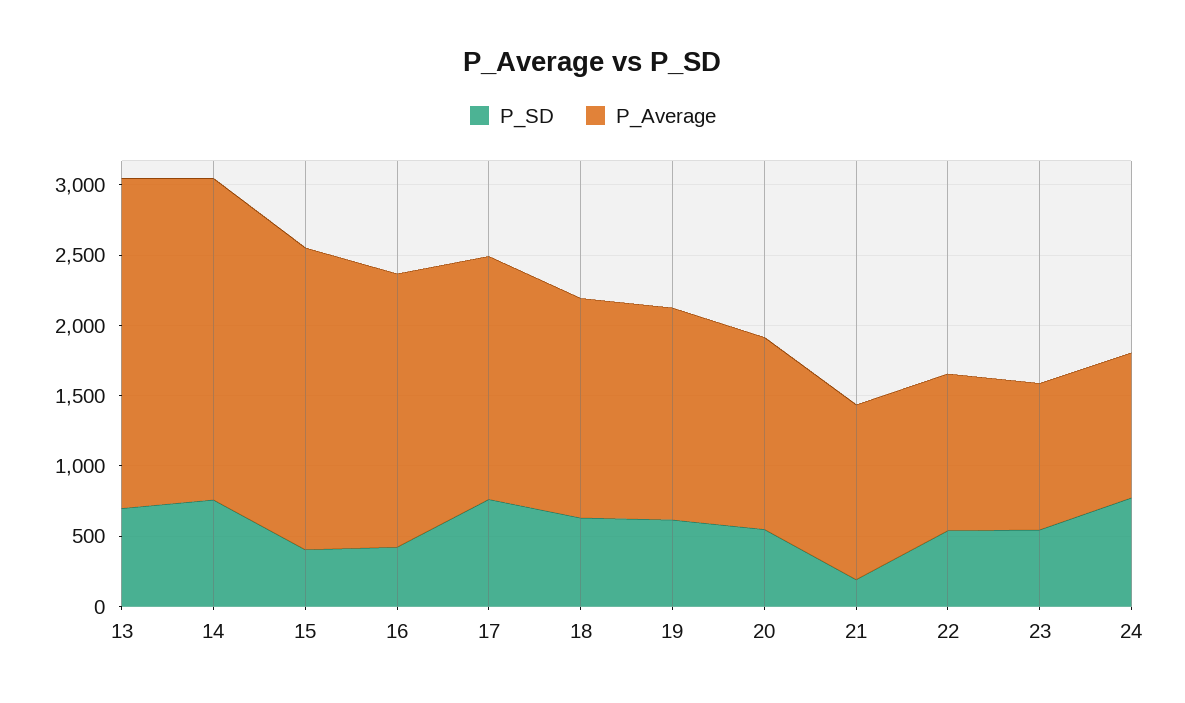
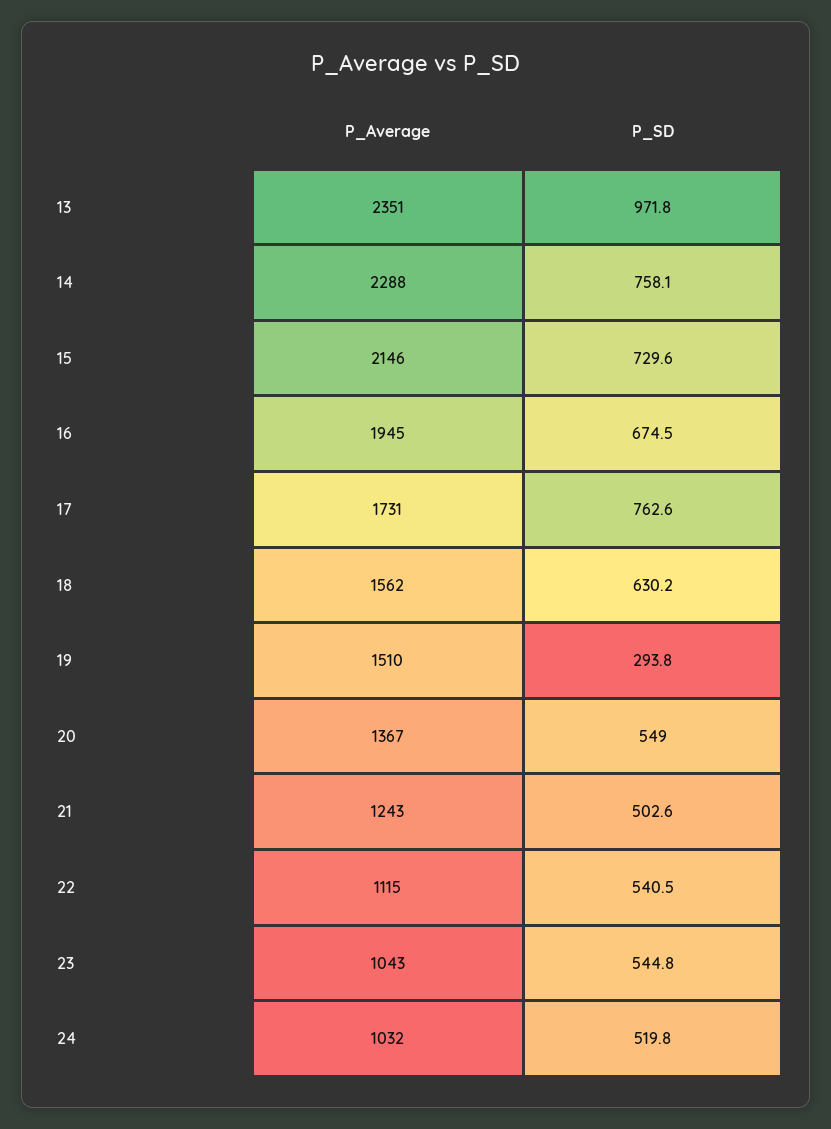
P_SD, 13: 700 -> 971.8
P_SD, 15: 400 -> 729.6
P_SD, 16: 400 -> 674.5
P_SD, 19: 600 -> 293.8
P_SD, 21: 200 -> 502.6
P_SD, 24: 800 -> 519.8

